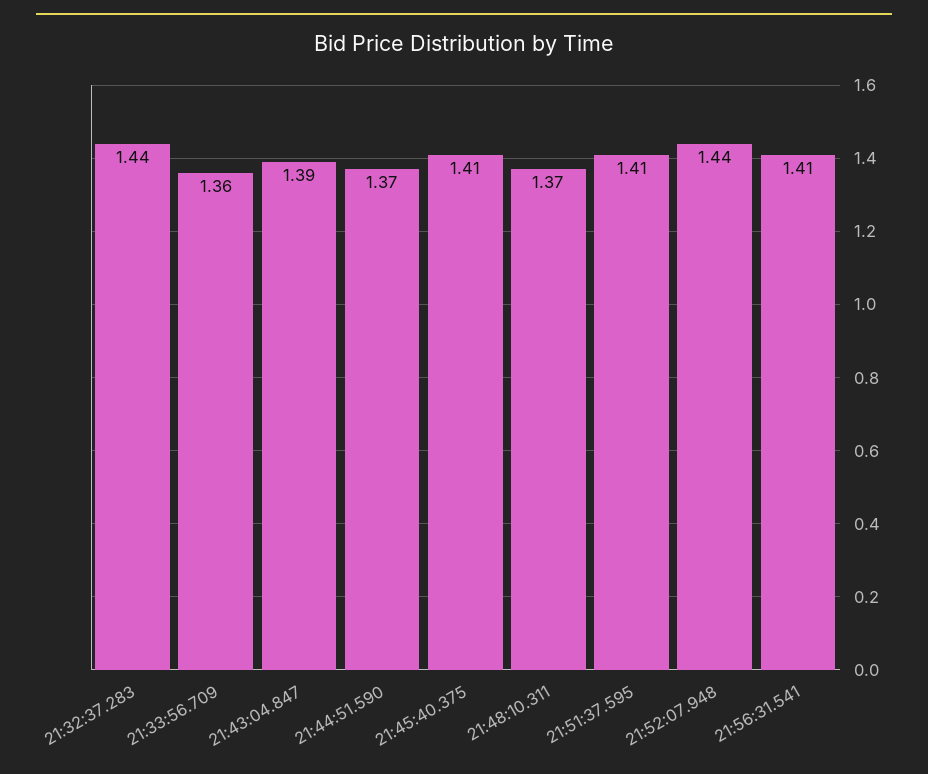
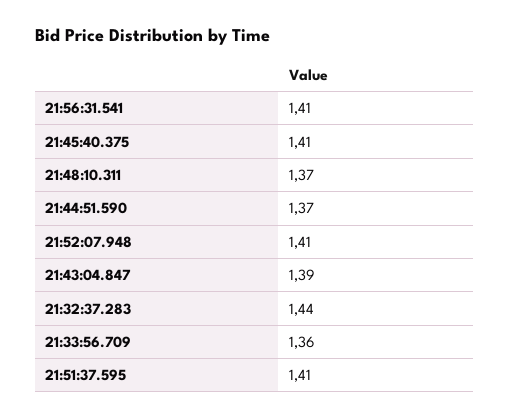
21:52:07.948: 1.44 -> 1.41

